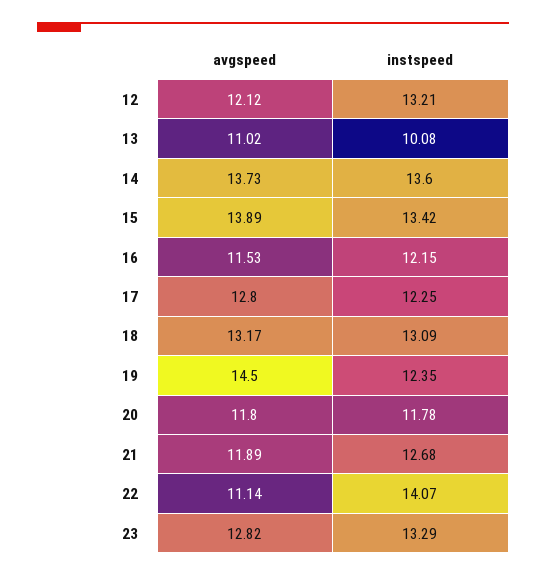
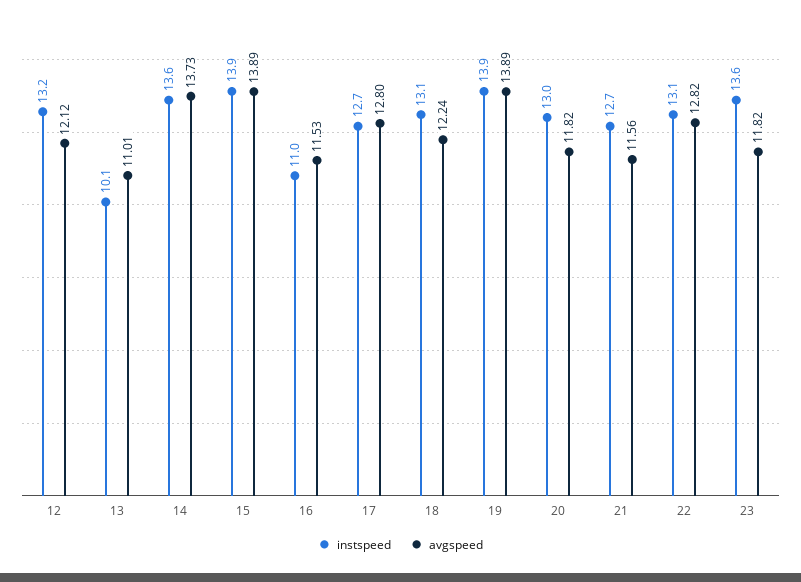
avgspeed, 13: 11.02 -> 11.01
instspeed, 15: 13.42 -> 13.9
instspeed, 16: 12.15 -> 11
instspeed, 17: 12.25 -> 12.7
avgspeed, 18: 13.17 -> 12.24
avgspeed, 19: 14.5 -> 13.89
instspeed, 19: 12.35 -> 13.9
avgspeed, 20: 11.8 -> 11.82
instspeed, 20: 11.78 -> 13
avgspeed, 21: 11.89 -> 11.56
avgspeed, 22: 11.14 -> 12.82
instspeed, 22: 14.07 -> 13.1
avgspeed, 23: 12.82 -> 11.82
instspeed, 23: 13.29 -> 13.6

